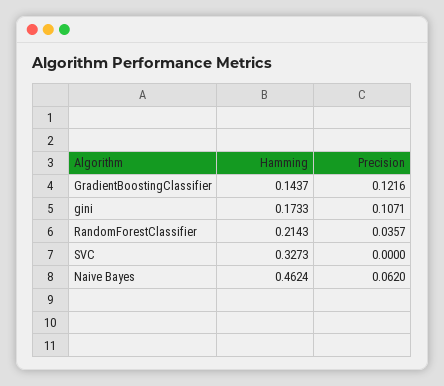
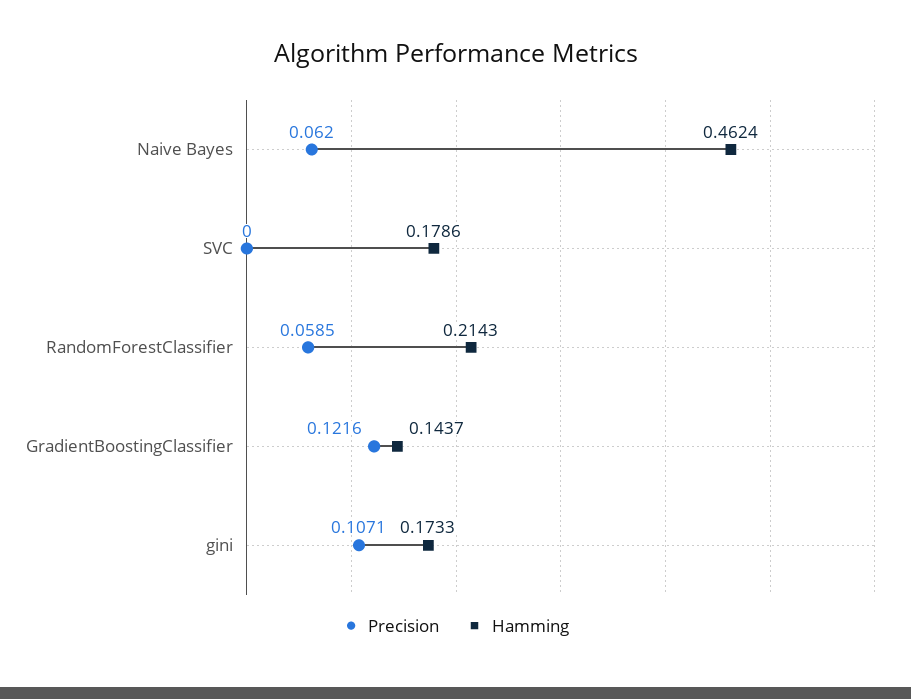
Precision, RandomForestClassifier: 0.0357 -> 0.0585
Hamming, SVC: 0.3273 -> 0.1786

